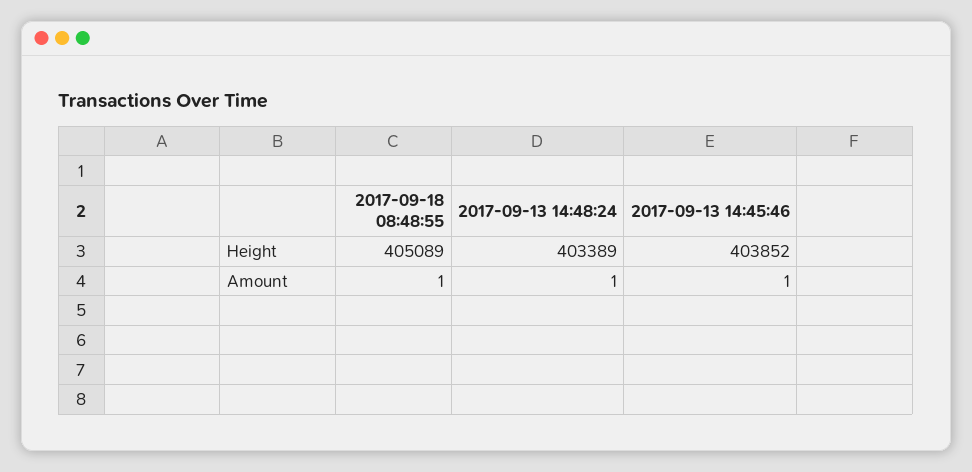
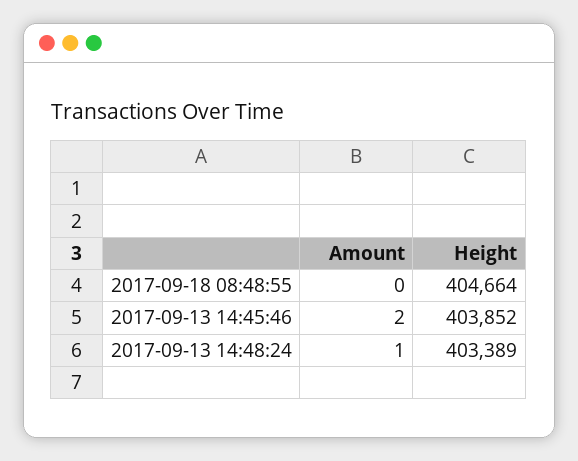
2017-09-18 08:48:55, Height: 405089 -> 404664
2017-09-18 08:48:55, Amount: 1 -> 0
2017-09-13 14:45:46, Amount: 1 -> 2

